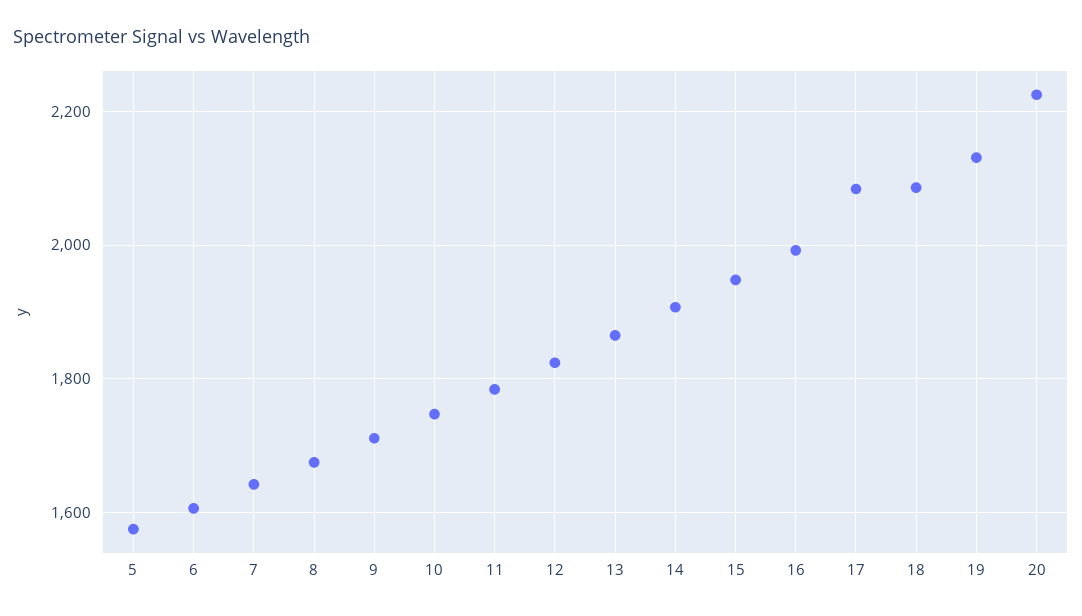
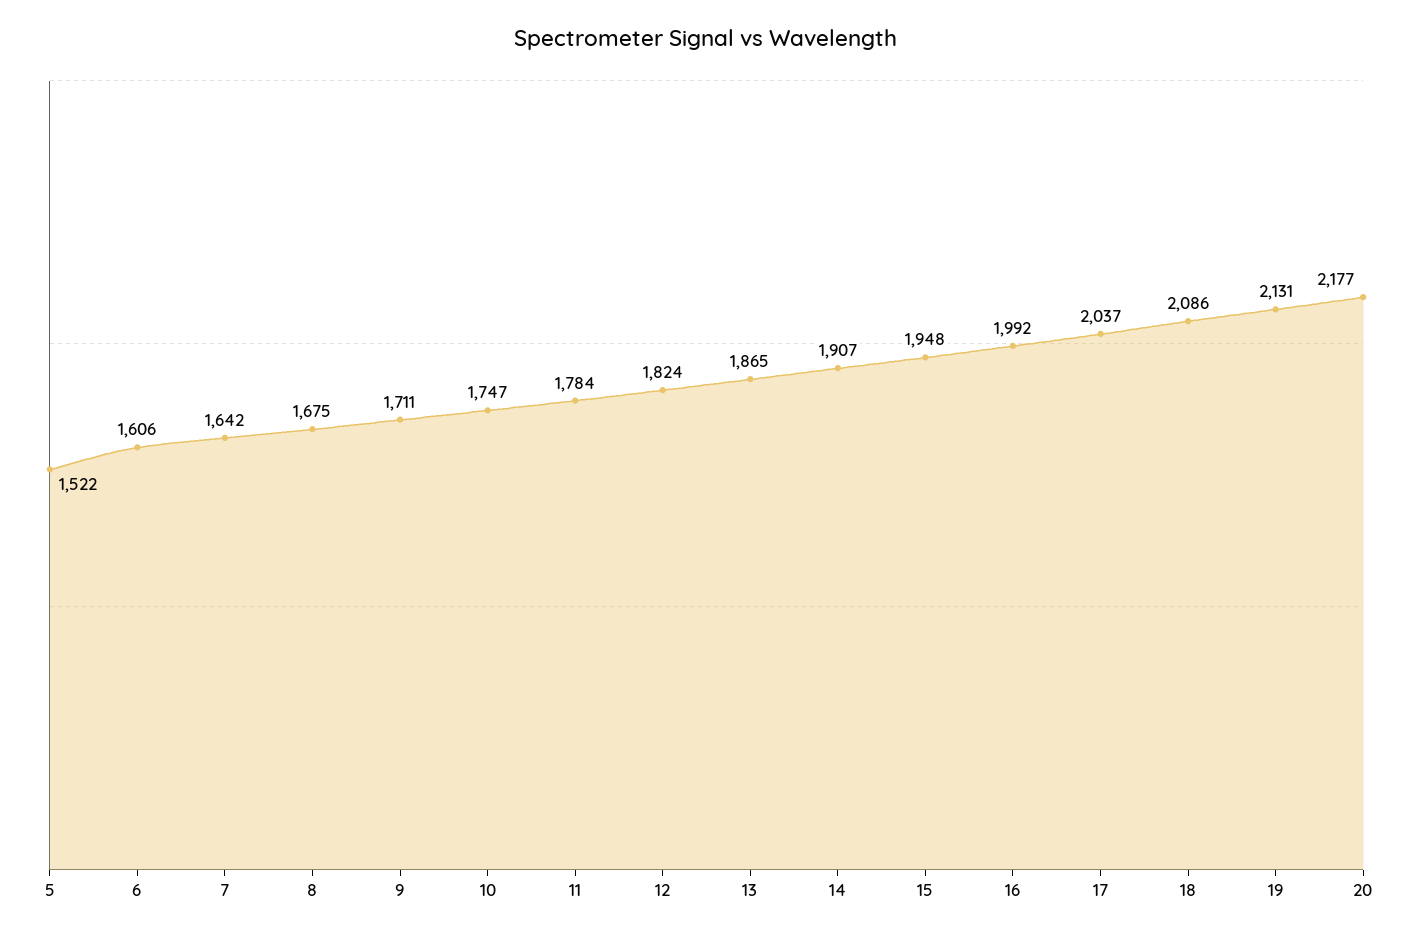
5: 1580 -> 1522
17: 2080 -> 2037
20: 2220 -> 2177

